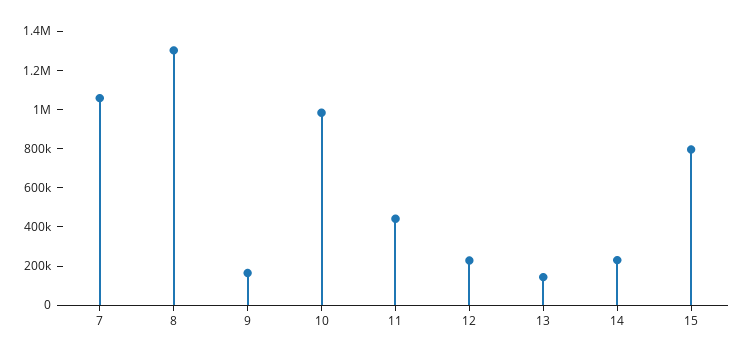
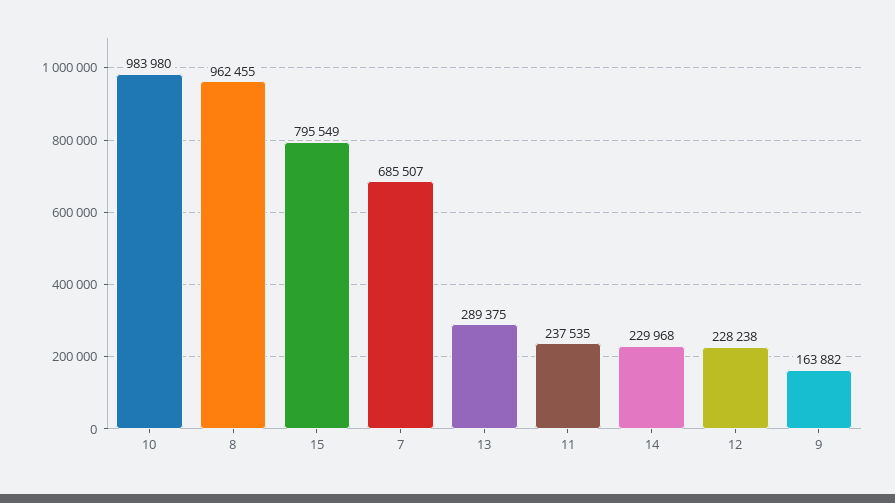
7: 1050000 -> 685507
8: 1300000 -> 962455
11: 450000 -> 237535
13: 150000 -> 289375

